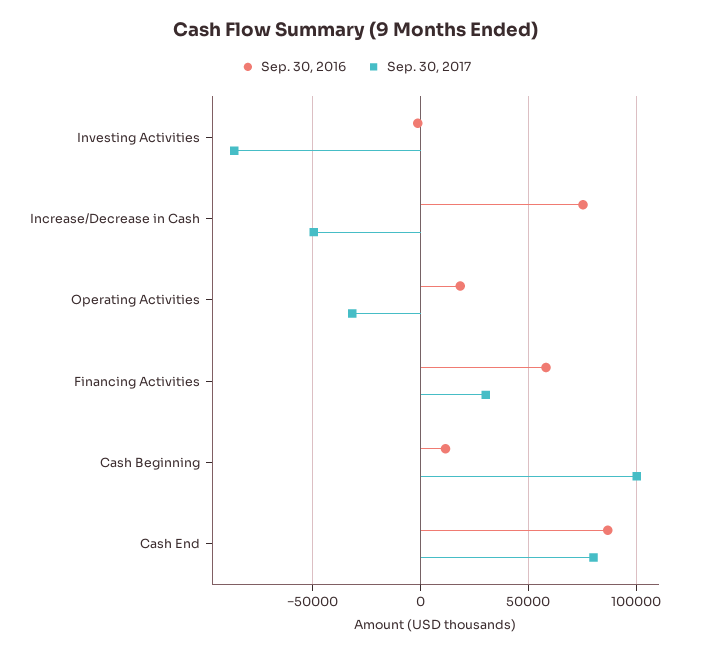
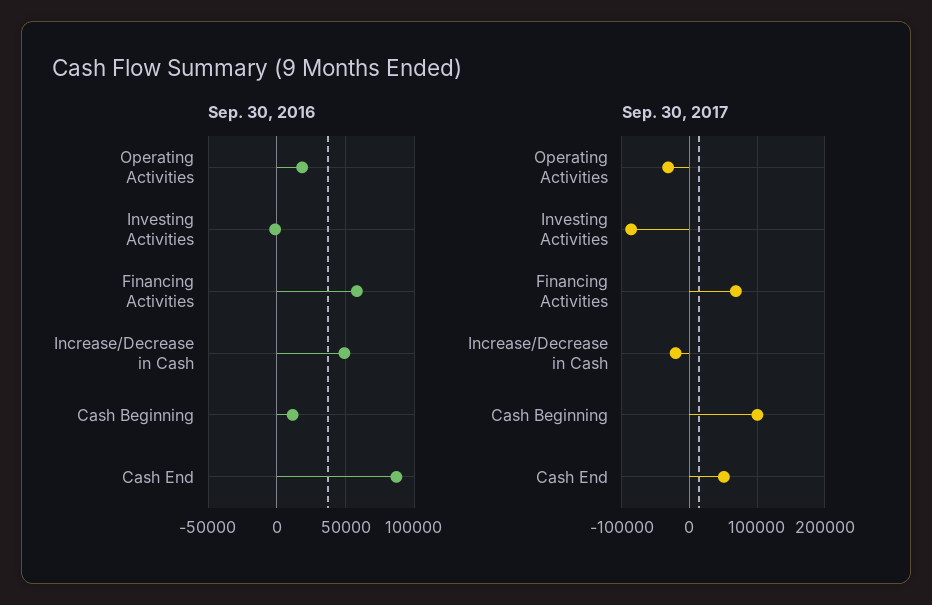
Sep. 30, 2016, Increase/Decrease in Cash: 75000 -> 50000
Sep. 30, 2017, Increase/Decrease in Cash: -50000 -> -20000
Sep. 30, 2017, Financing Activities: 30000 -> 70000
Sep. 30, 2017, Cash End: 80000 -> 50000

